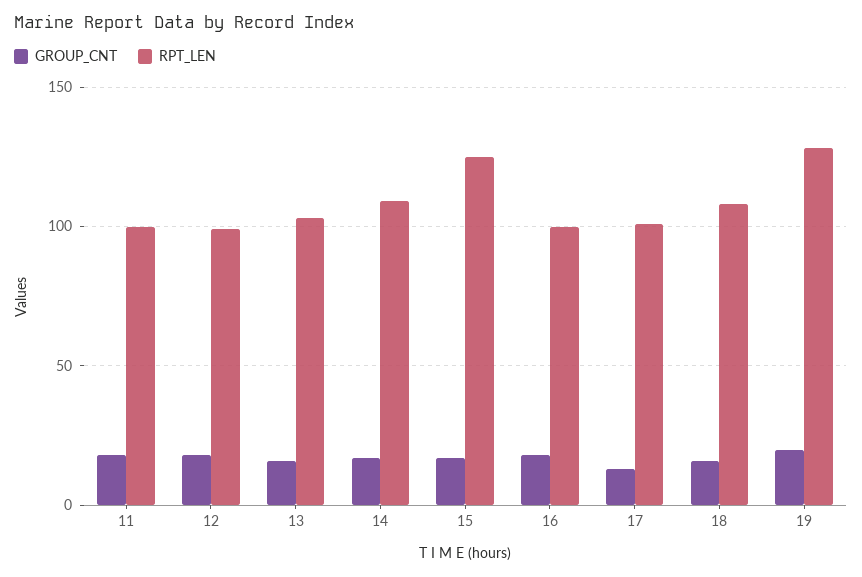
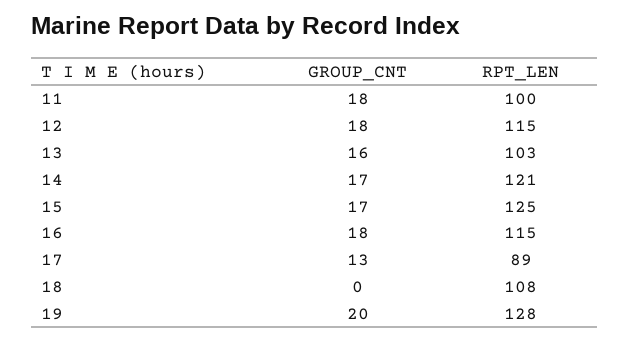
RPT_LEN, 12: 100 -> 115
RPT_LEN, 14: 110 -> 121
RPT_LEN, 16: 100 -> 115
RPT_LEN, 17: 100 -> 89
GROUP_CNT, 18: 15 -> 0

